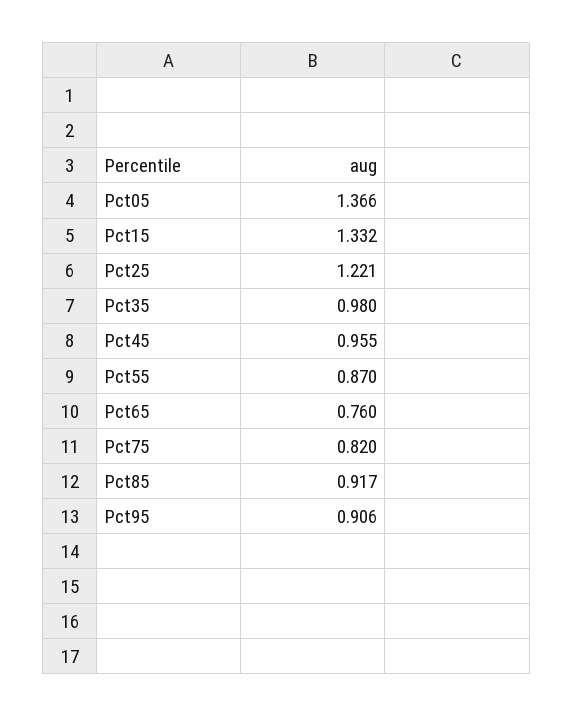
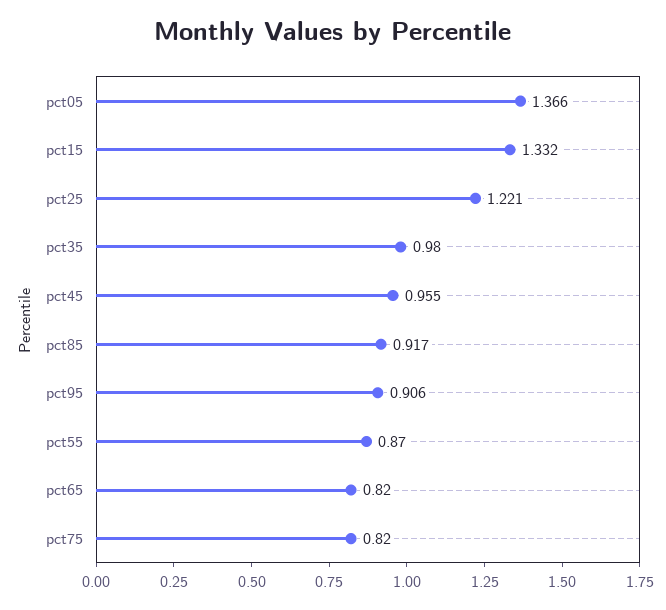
Pct65: 0.76 -> 0.82

